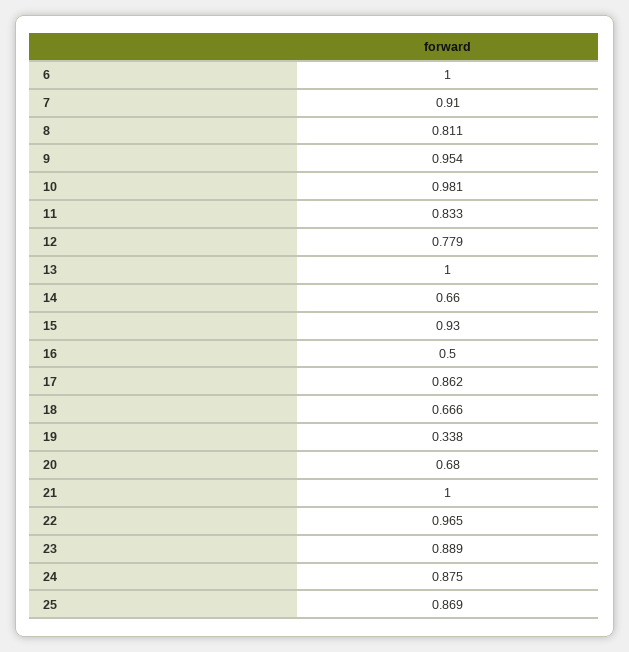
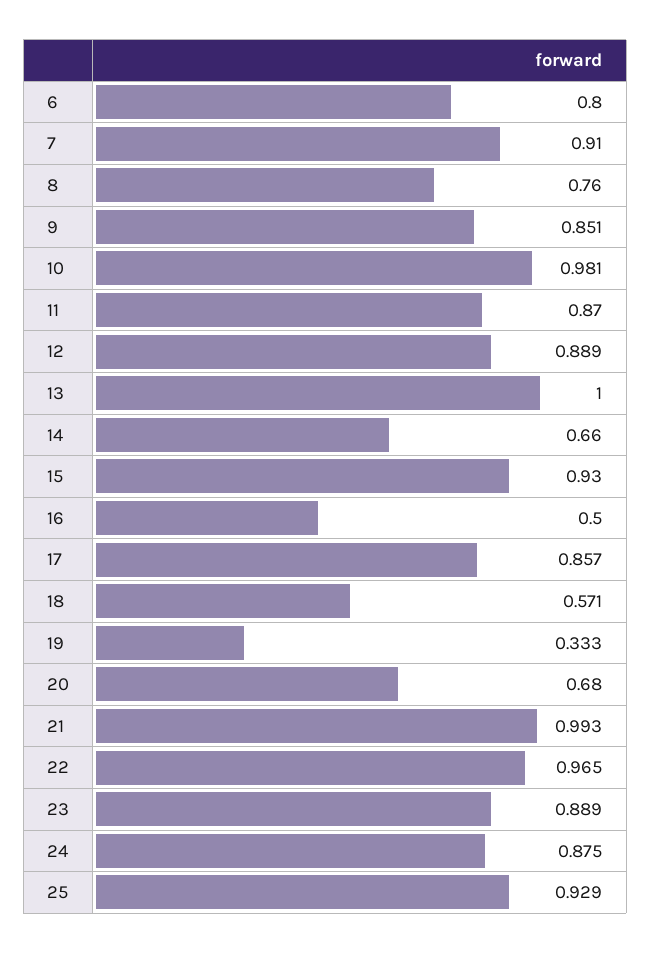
6: 1 -> 0.8
8: 0.811 -> 0.76
9: 0.954 -> 0.851
11: 0.833 -> 0.87
12: 0.779 -> 0.889
17: 0.862 -> 0.857
18: 0.666 -> 0.571
19: 0.338 -> 0.333
21: 1 -> 0.993
25: 0.869 -> 0.929

